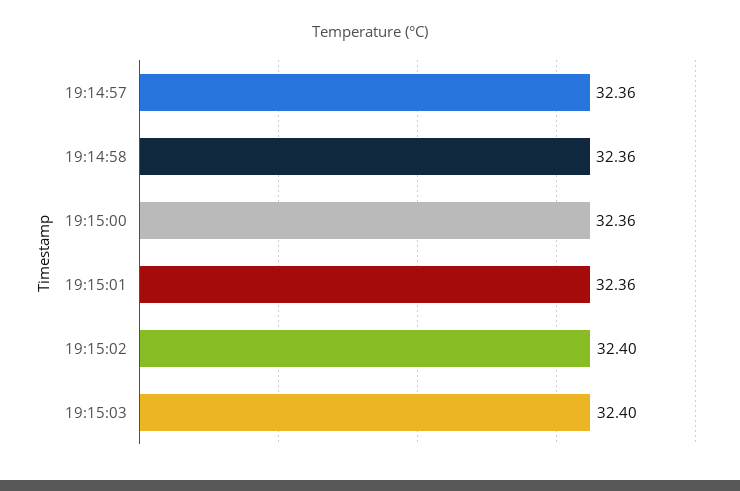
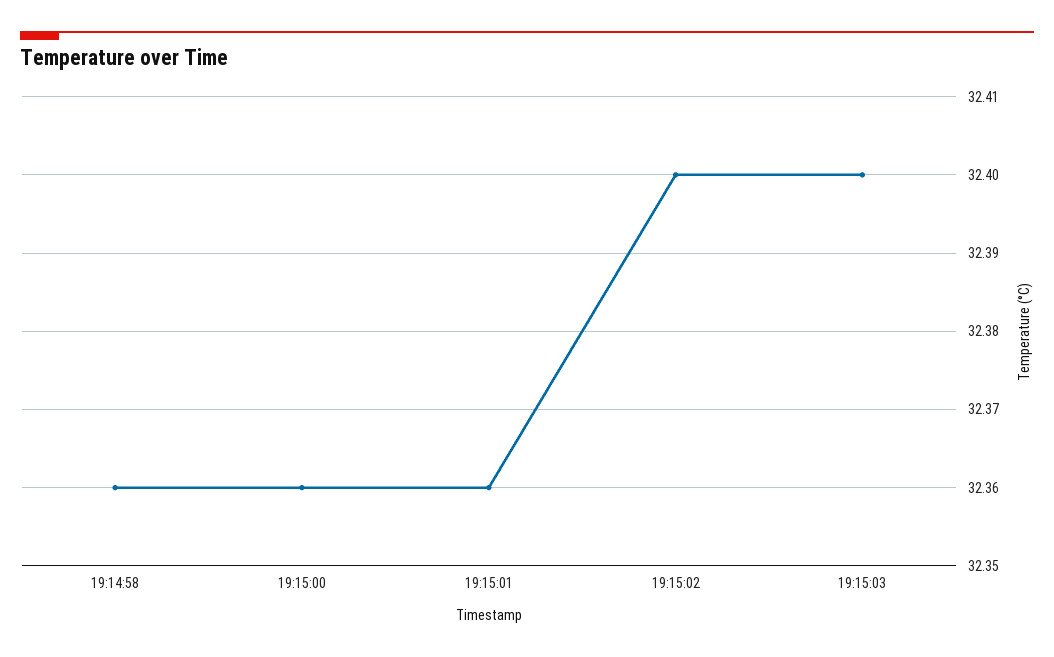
19:14:57: 32.36 -> none

